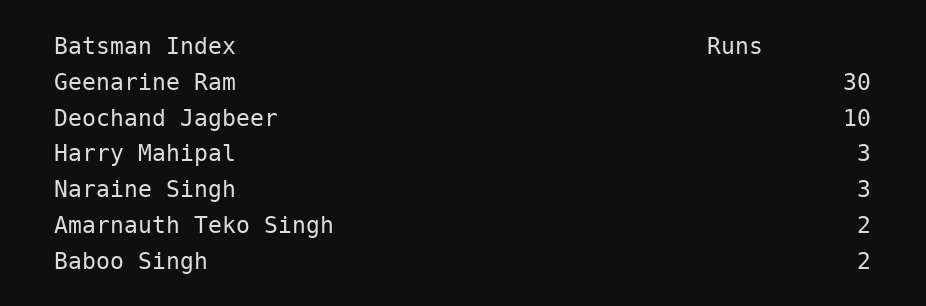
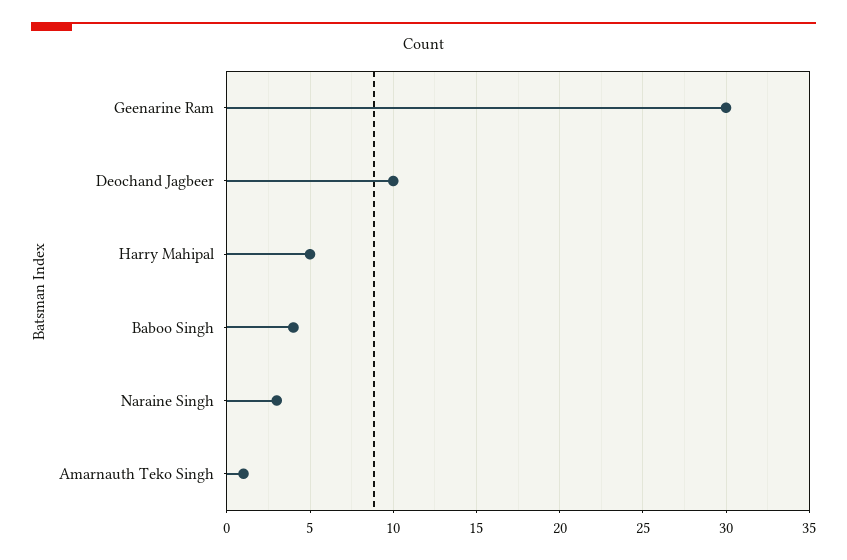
Harry Mahipal: 3 -> 5
Amarnauth Teko Singh: 2 -> 1
Baboo Singh: 2 -> 4

